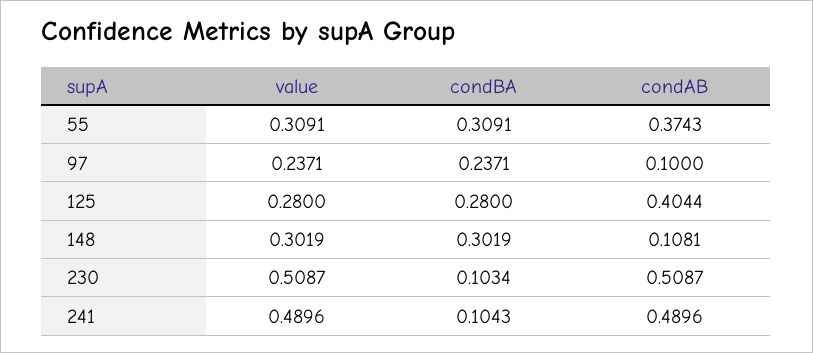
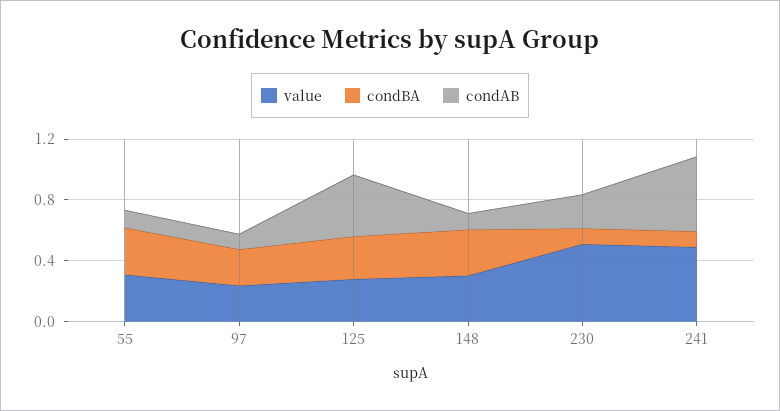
condAB, 55: 0.3743 -> 0.1
condAB, 230: 0.5087 -> 0.2

